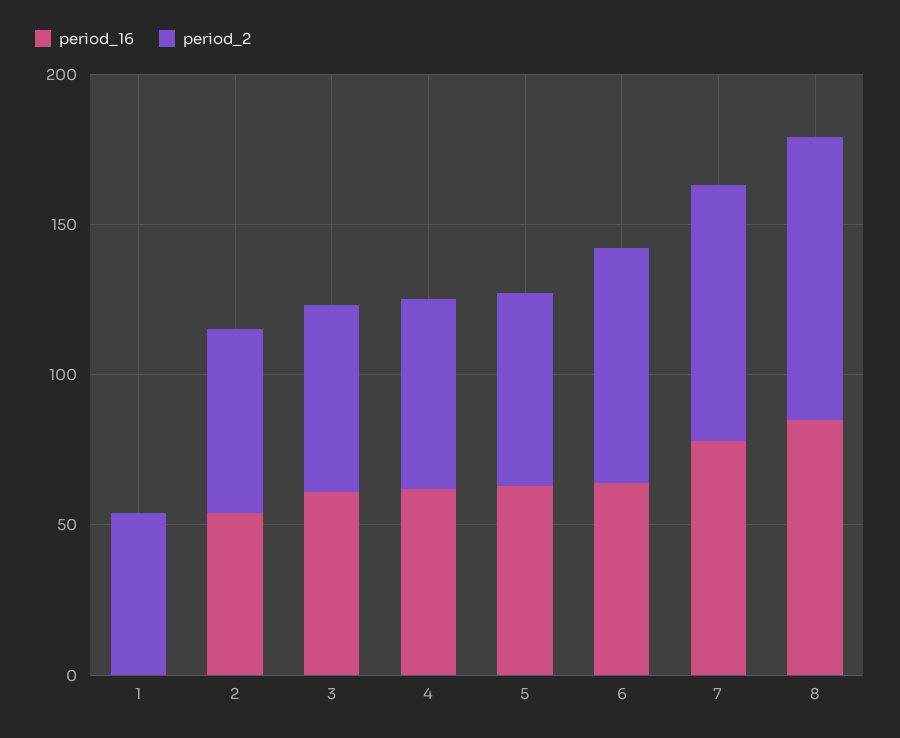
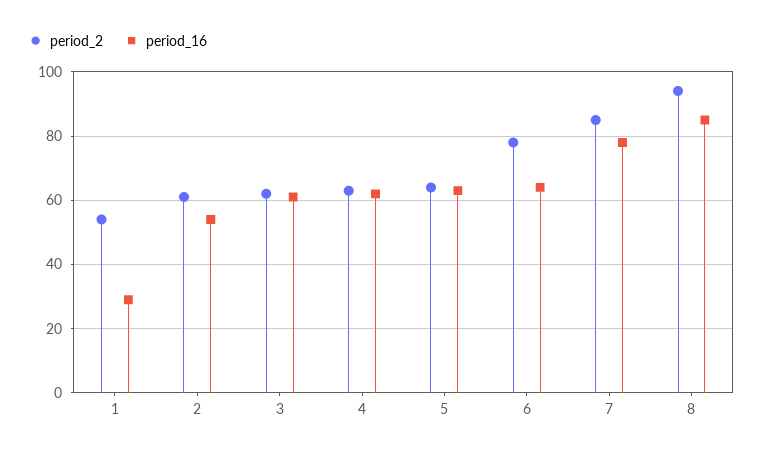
period_16, 1: 0 -> 30

